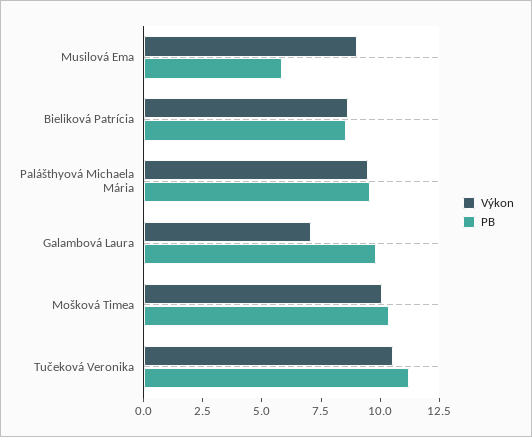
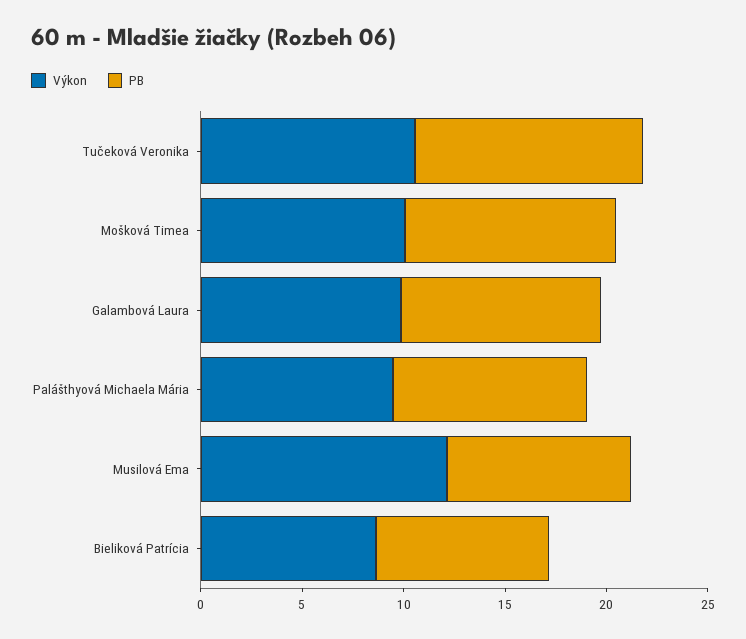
Výkon, Musilová Ema: 9 -> 12
PB, Musilová Ema: 6 -> 9
Výkon, Galambová Laura: 7 -> 10

